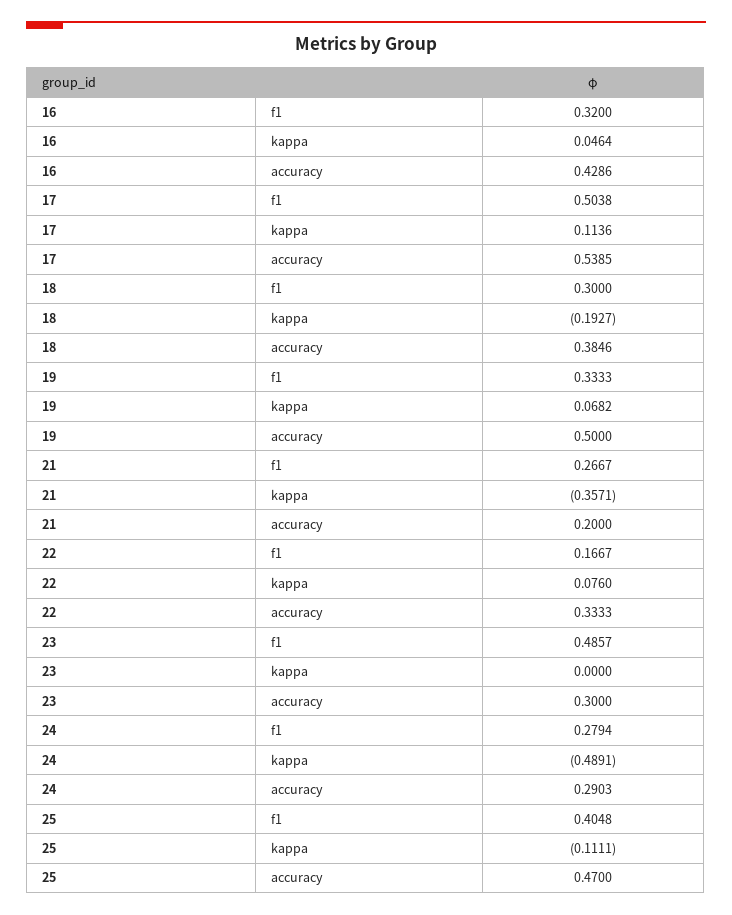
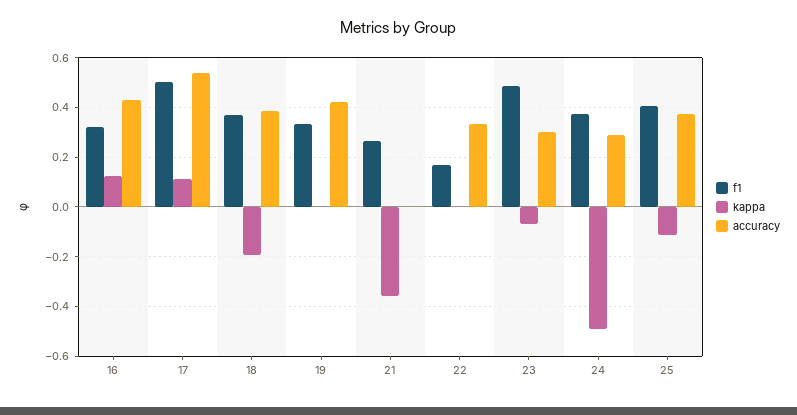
kappa, 16: 0.0464 -> 0.125
f1, 18: 0.3 -> 0.375
kappa, 19: 0.0682 -> 0
accuracy, 19: 0.5 -> 0.425
accuracy, 21: 0.2 -> 0
kappa, 22: 0.076 -> 0
kappa, 23: 0 -> -0.075
f1, 24: 0.2794 -> 0.375
accuracy, 25: 0.47 -> 0.375

